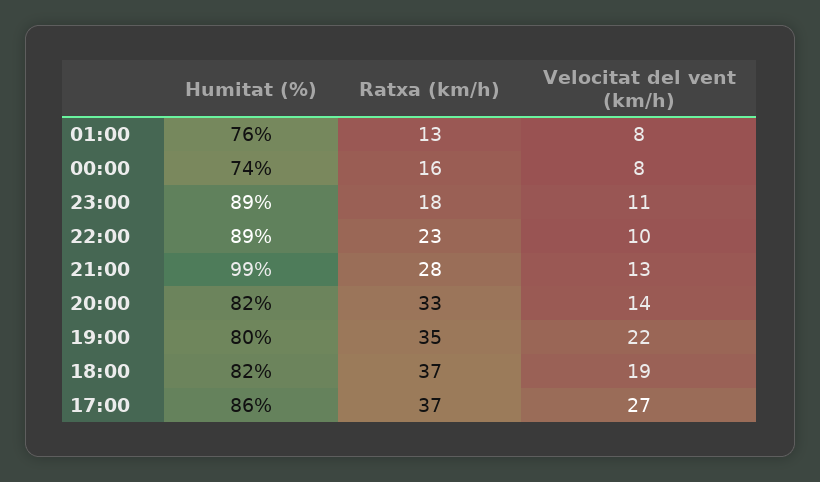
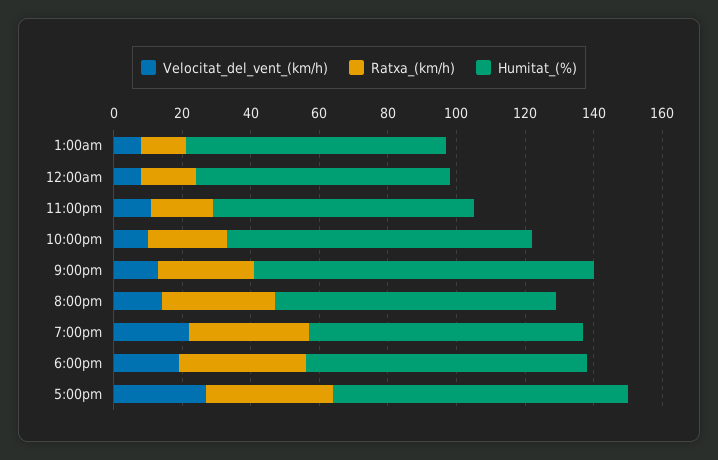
Humitat (%), 23:00: 89 -> 75

